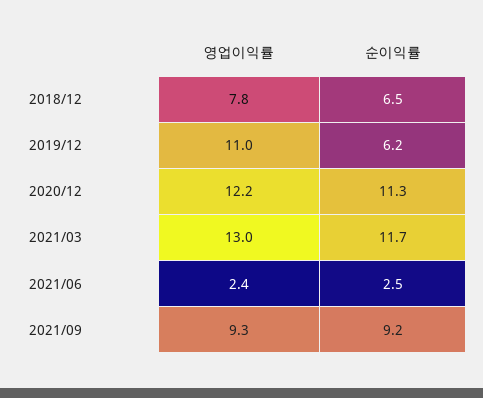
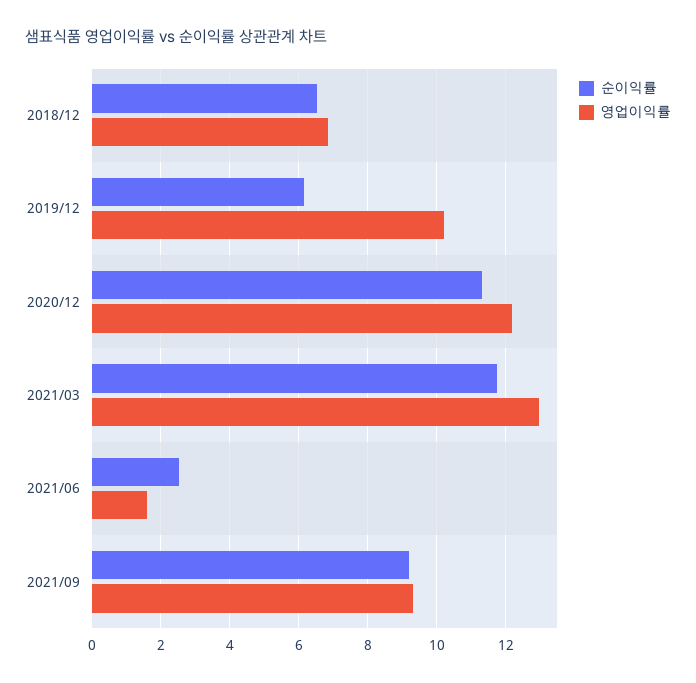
영업이익률, 2018/12: 7.8 -> 6.8
영업이익률, 2019/12: 11 -> 10.2
영업이익률, 2021/06: 2.4 -> 1.6

